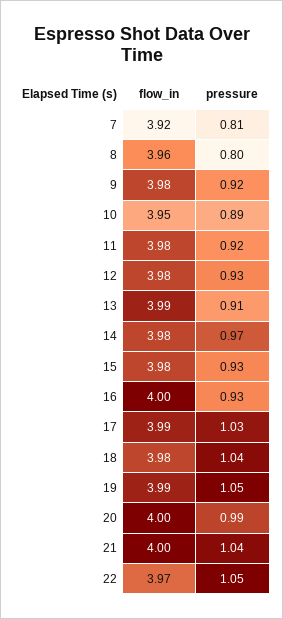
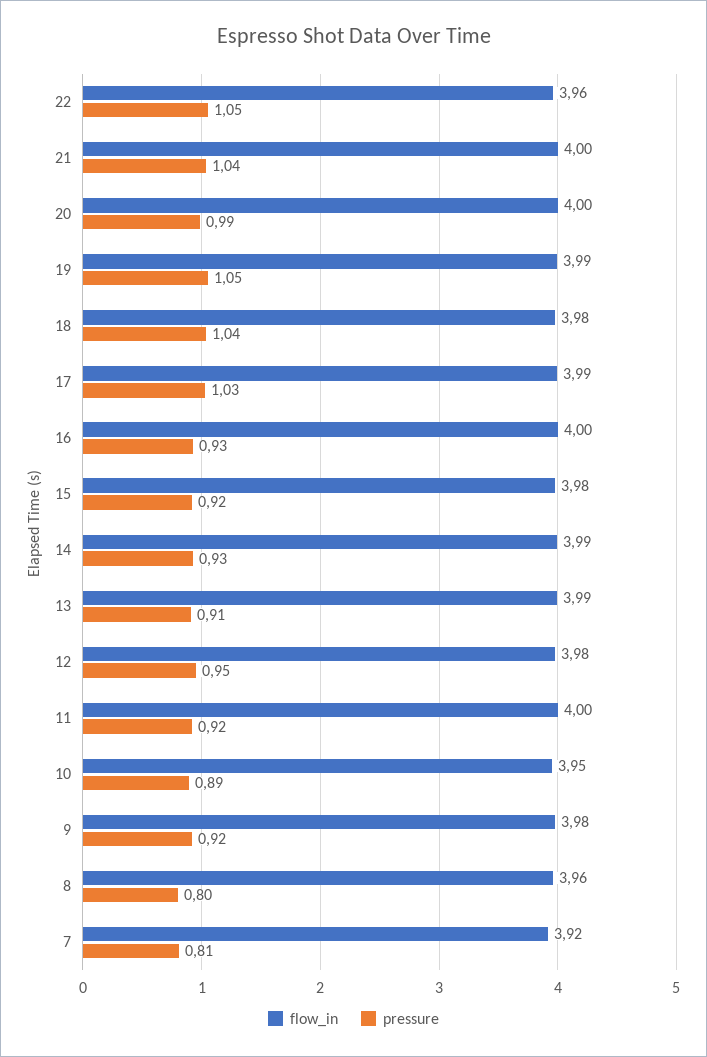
flow_in, 11: 3.98 -> 4
pressure, 12: 0.93 -> 0.95
flow_in, 14: 3.98 -> 3.99
pressure, 14: 0.97 -> 0.93
pressure, 15: 0.93 -> 0.92
flow_in, 22: 3.97 -> 3.96

